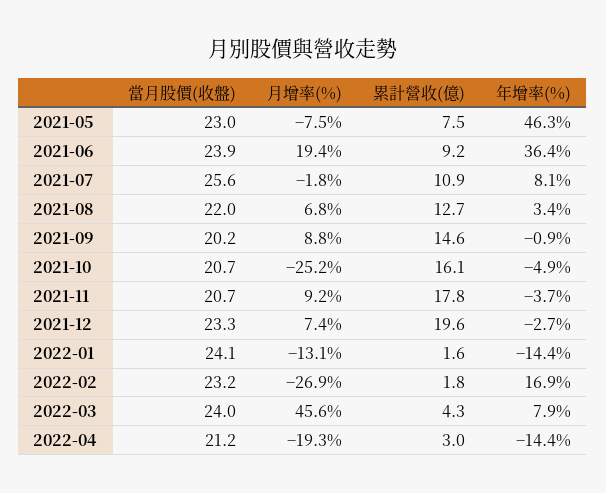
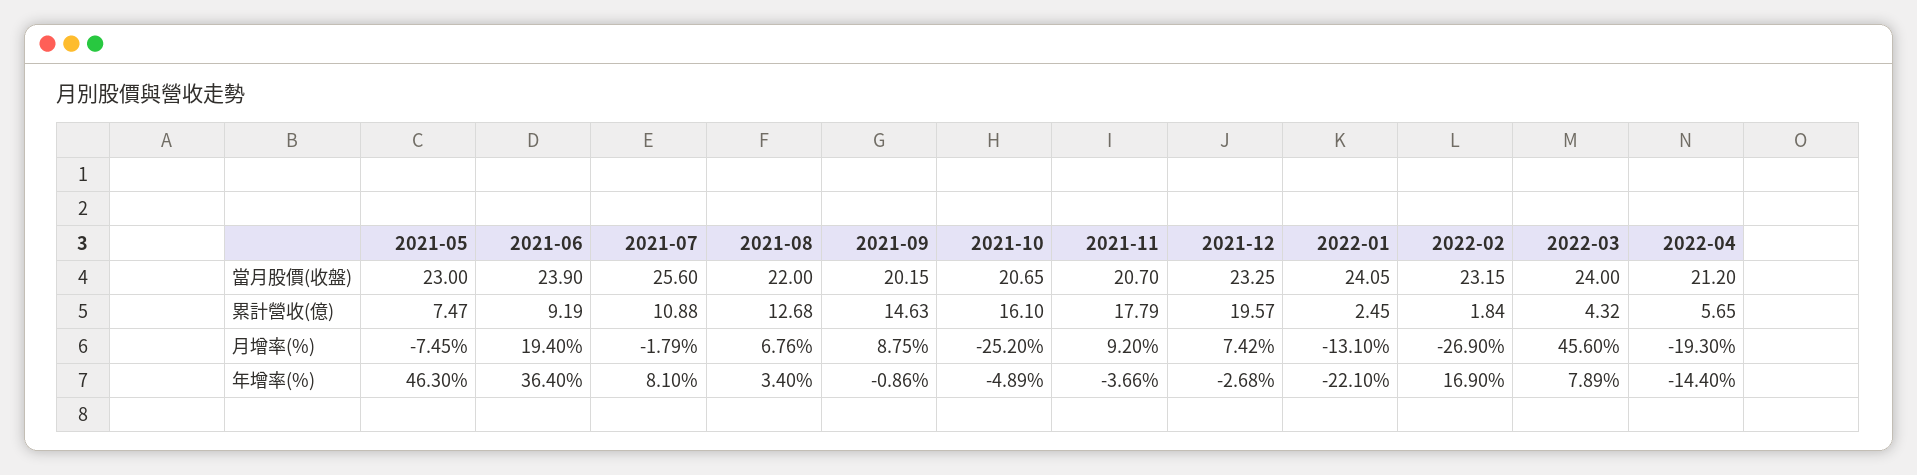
累計營收(億), 2022-01: 1.6 -> 2.45
年增率(%), 2022-01: -14.4 -> -22.1
累計營收(億), 2022-04: 3 -> 5.65

